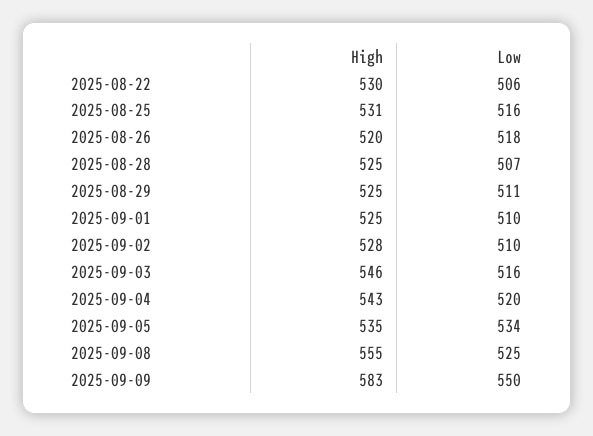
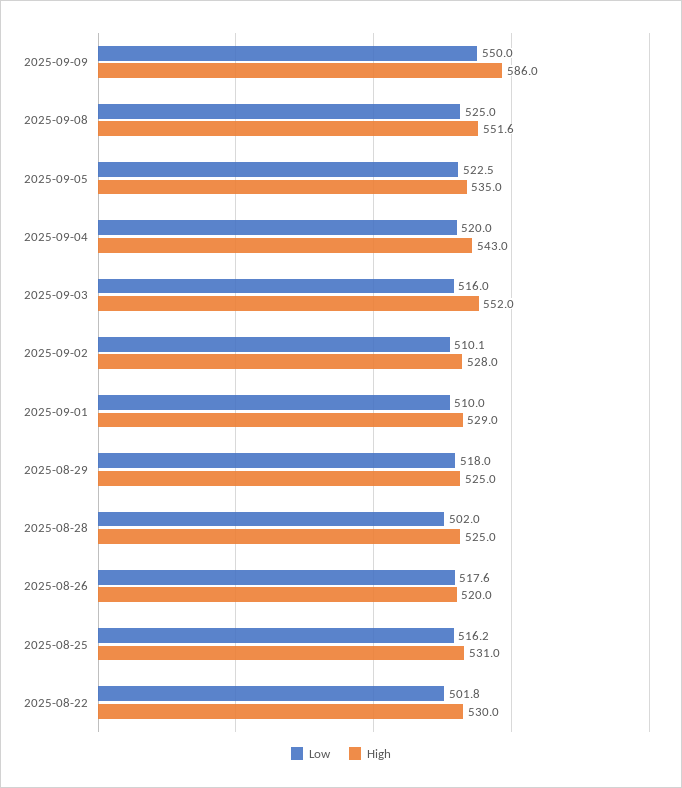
Low, 2025-08-22: 506 -> 501.8
Low, 2025-08-28: 507 -> 502
Low, 2025-08-29: 511 -> 518
High, 2025-09-01: 525 -> 529
High, 2025-09-03: 546 -> 552
Low, 2025-09-05: 534 -> 522.5
High, 2025-09-08: 555 -> 551.6
High, 2025-09-09: 583 -> 586

